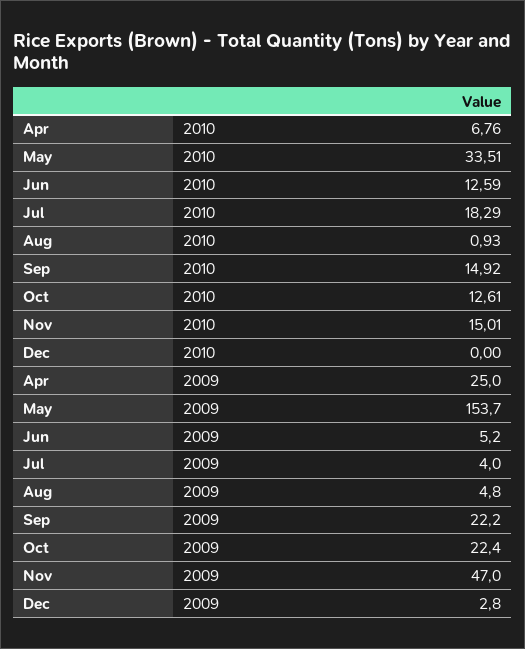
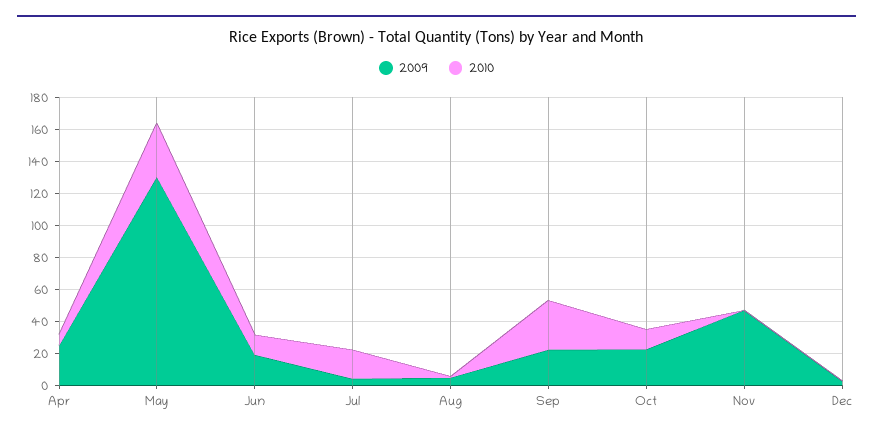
2010, Sep: 14.92 -> 30
2010, Nov: 15.01 -> 0
2009, May: 153.7 -> 130
2009, Jun: 5.2 -> 20

